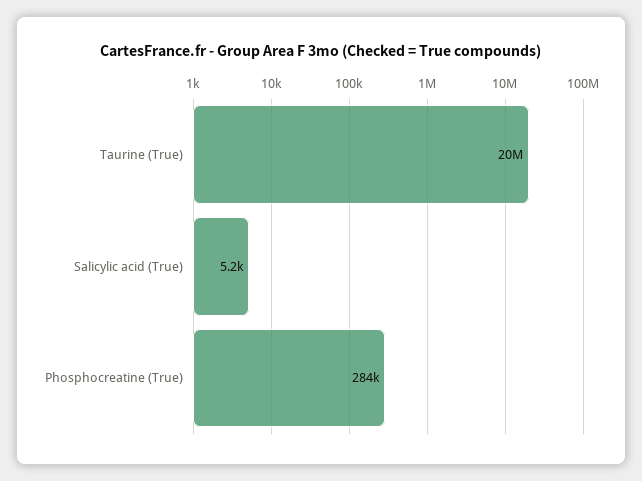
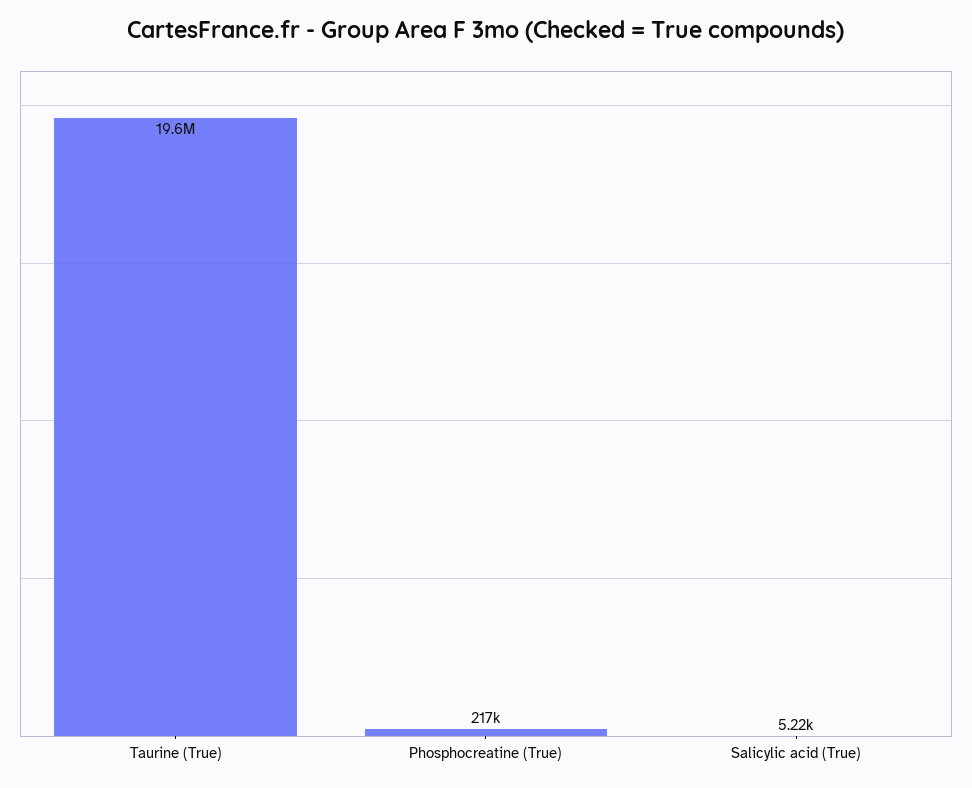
Phosphocreatine (True): 284000 -> 217000

